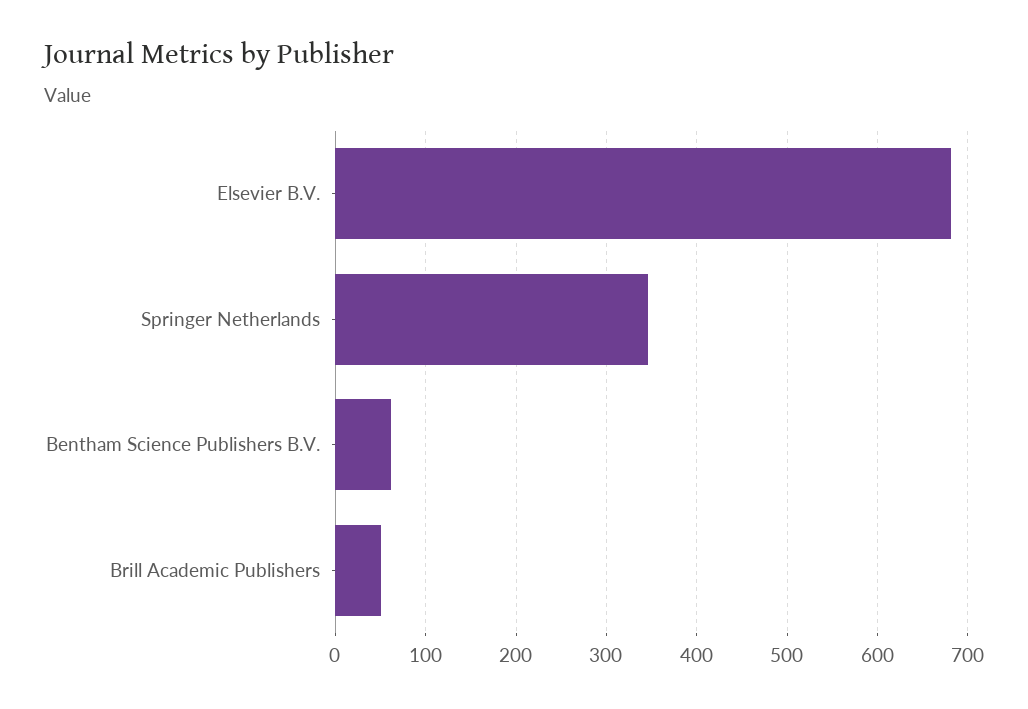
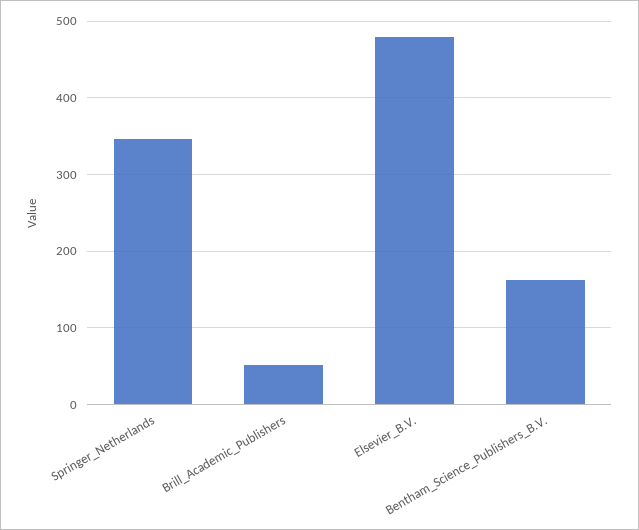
Elsevier B.V.: 680 -> 480
Bentham Science Publishers B.V.: 60 -> 160

